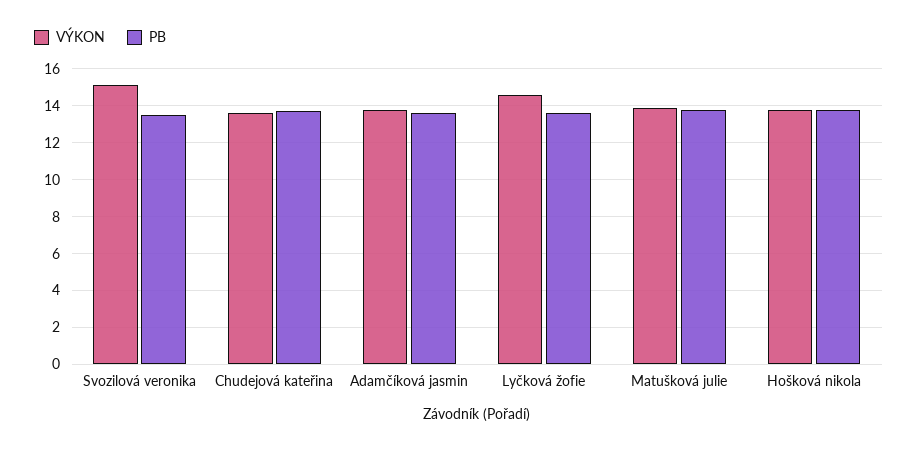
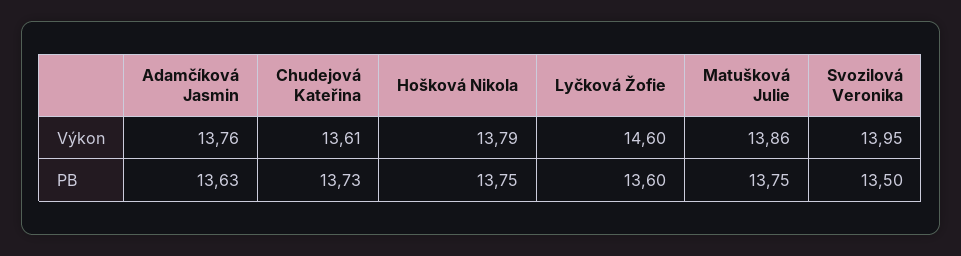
VÝKON, Svozilová veronika: 15 -> 13.95

